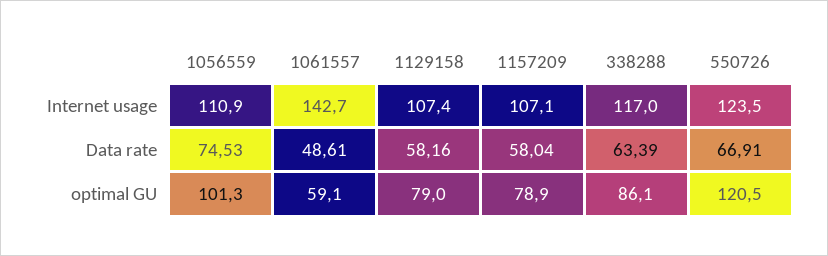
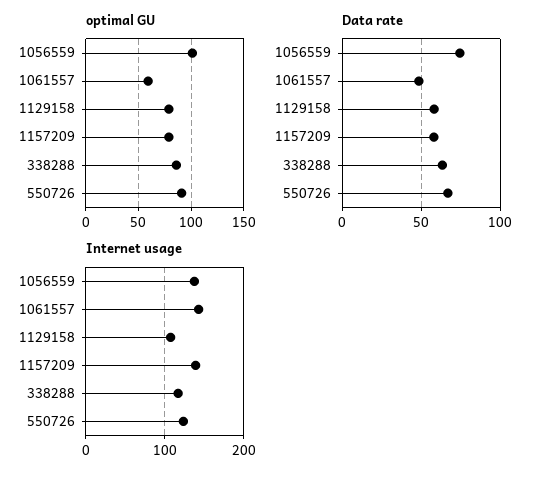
Internet usage, 1056559: 110.9 -> 140
Internet usage, 1157209: 107.1 -> 140
optimal GU, 550726: 120.5 -> 90

